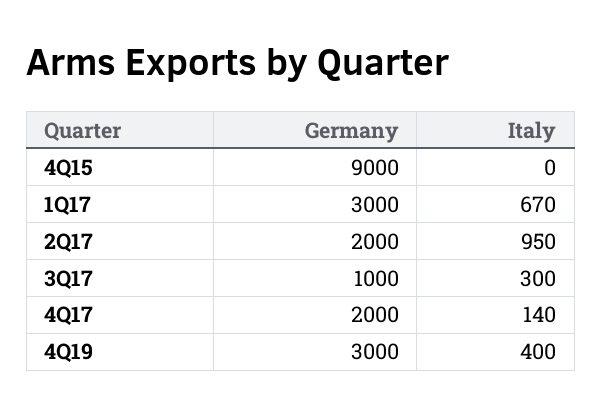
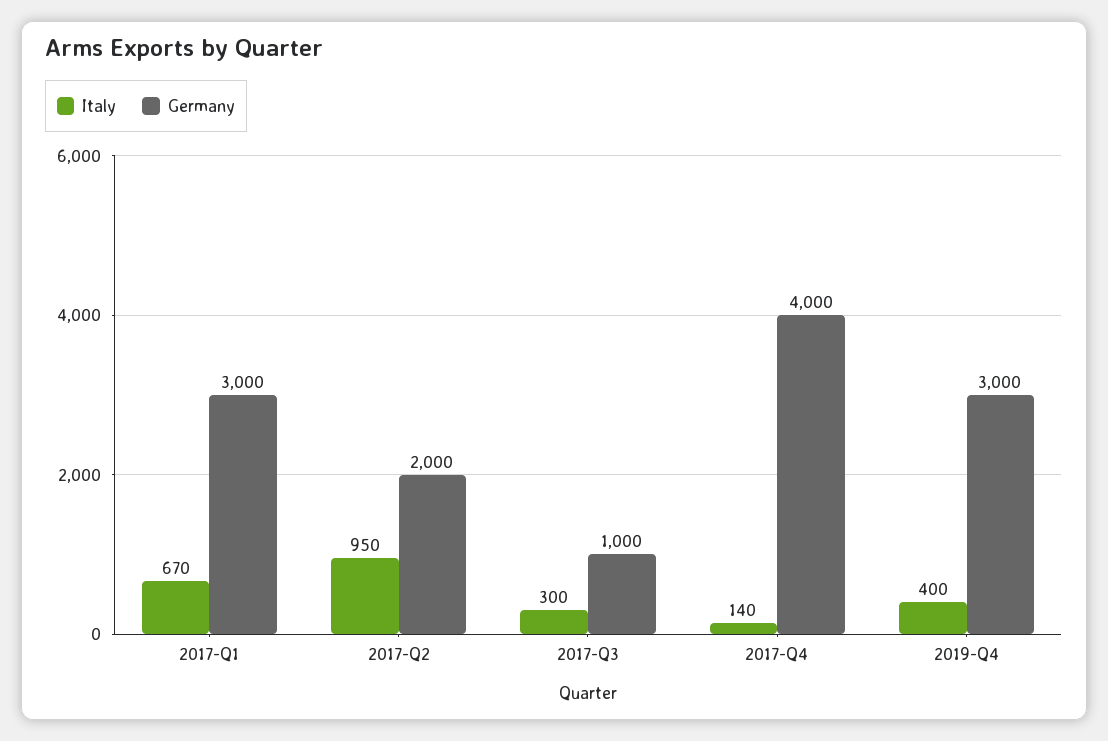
Germany, 4Q15: 9000 -> none
Italy, 4Q15: 0 -> none
Germany, 4Q17: 2000 -> 4000

